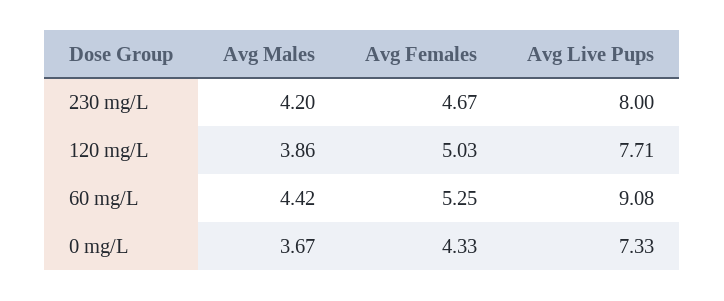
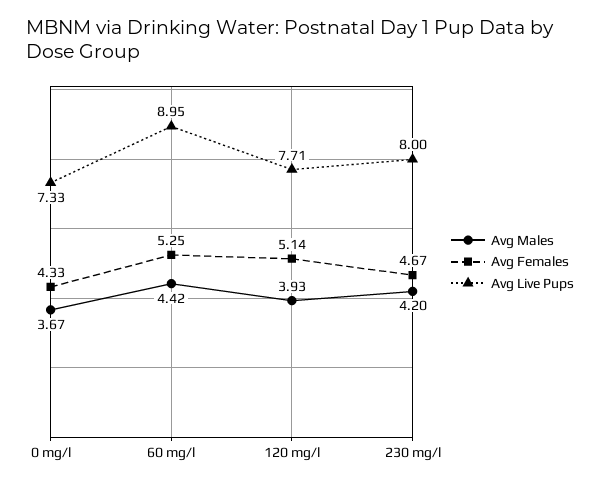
Avg Males, 120 mg/L: 3.86 -> 3.93
Avg Females, 120 mg/L: 5.03 -> 5.14
Avg Live Pups, 60 mg/L: 9.08 -> 8.95

